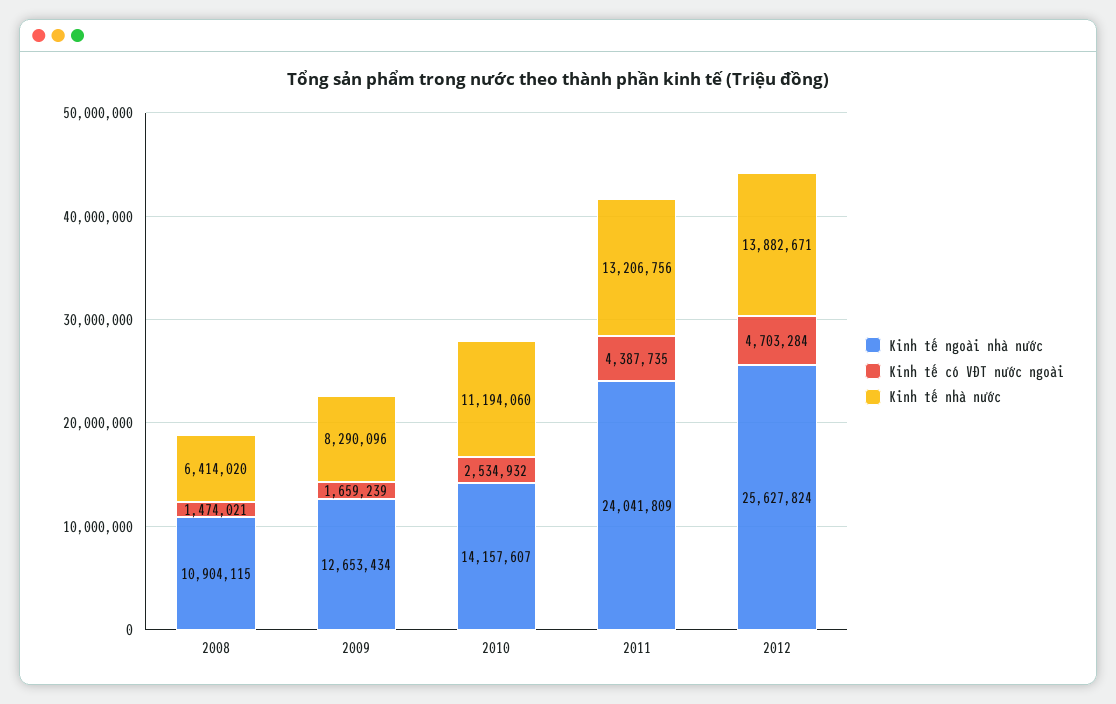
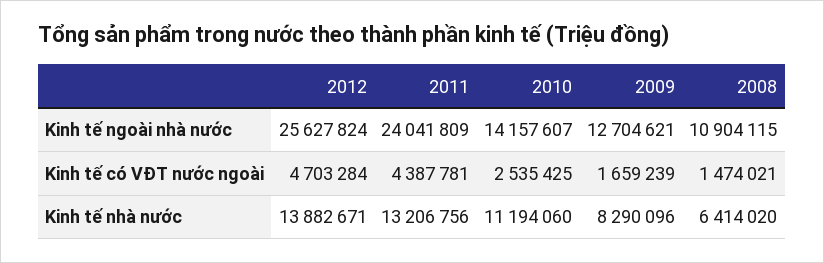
Kinh tế ngoài nhà nước, 2009: 12653434 -> 12704621
Kinh tế có VĐT nước ngoài, 2010: 2534932 -> 2535425
Kinh tế có VĐT nước ngoài, 2011: 4387735 -> 4387781

